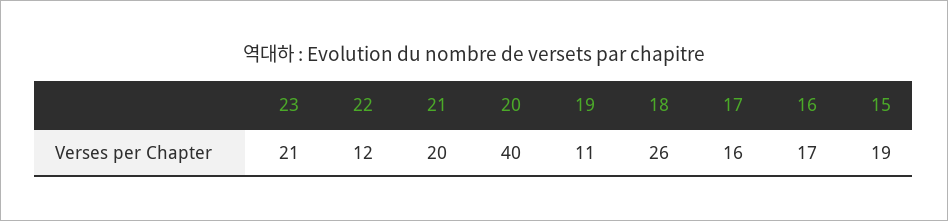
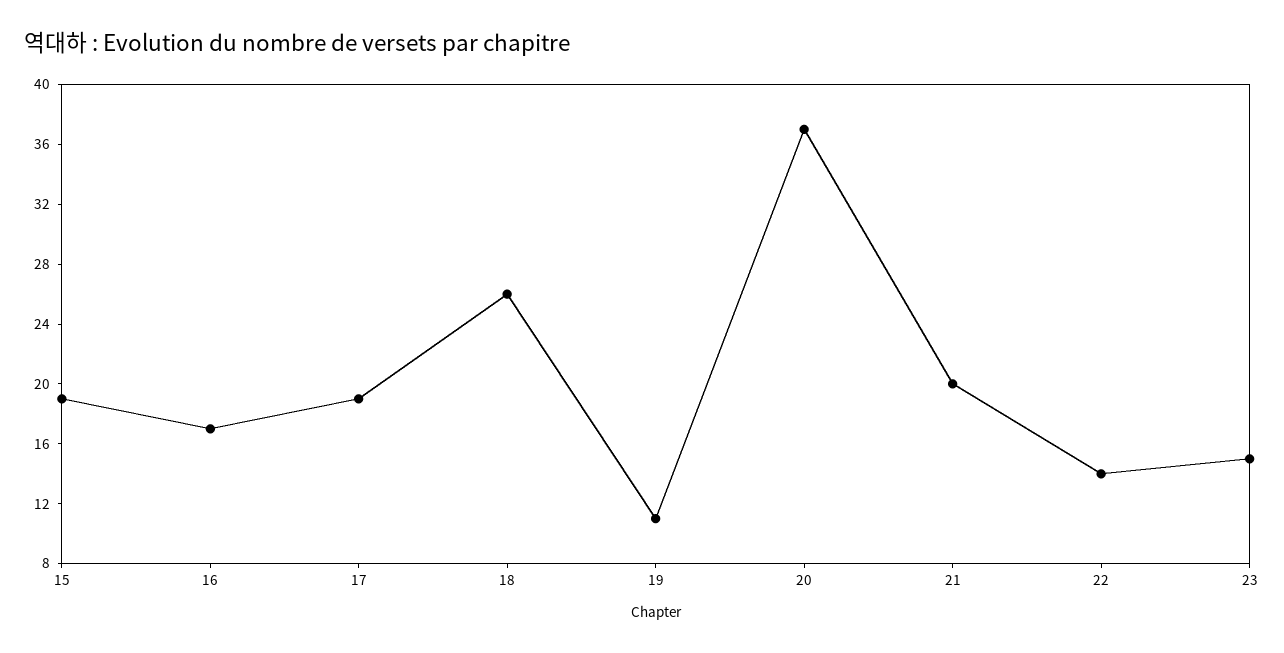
23: 21 -> 15
22: 12 -> 14
20: 40 -> 37
17: 16 -> 19

